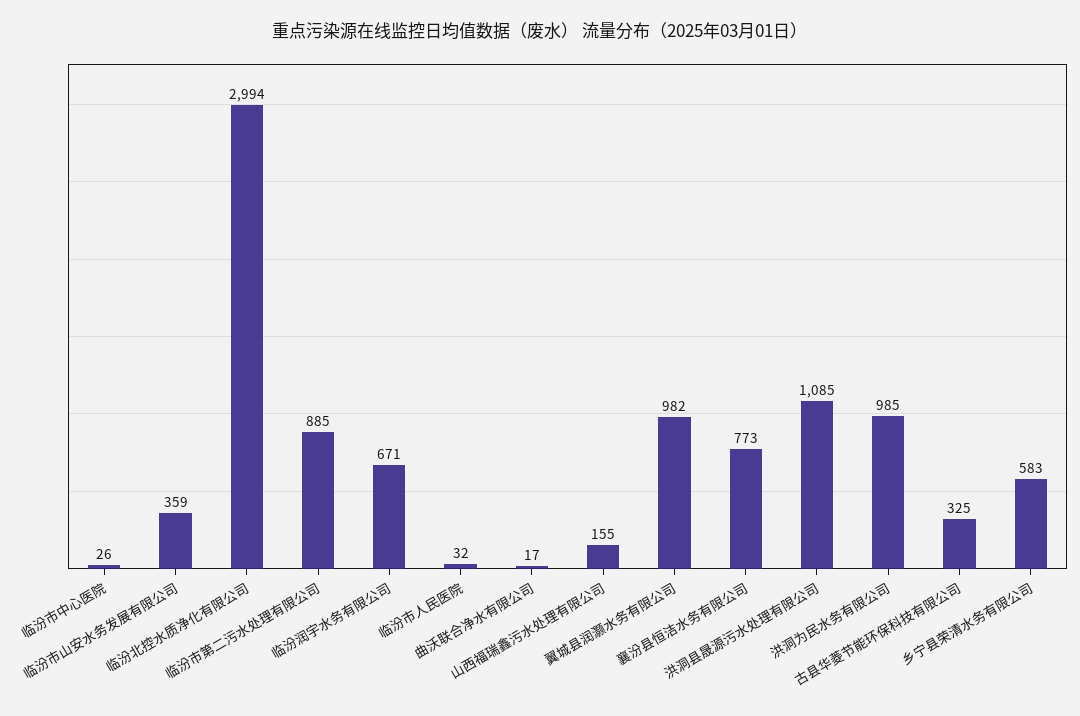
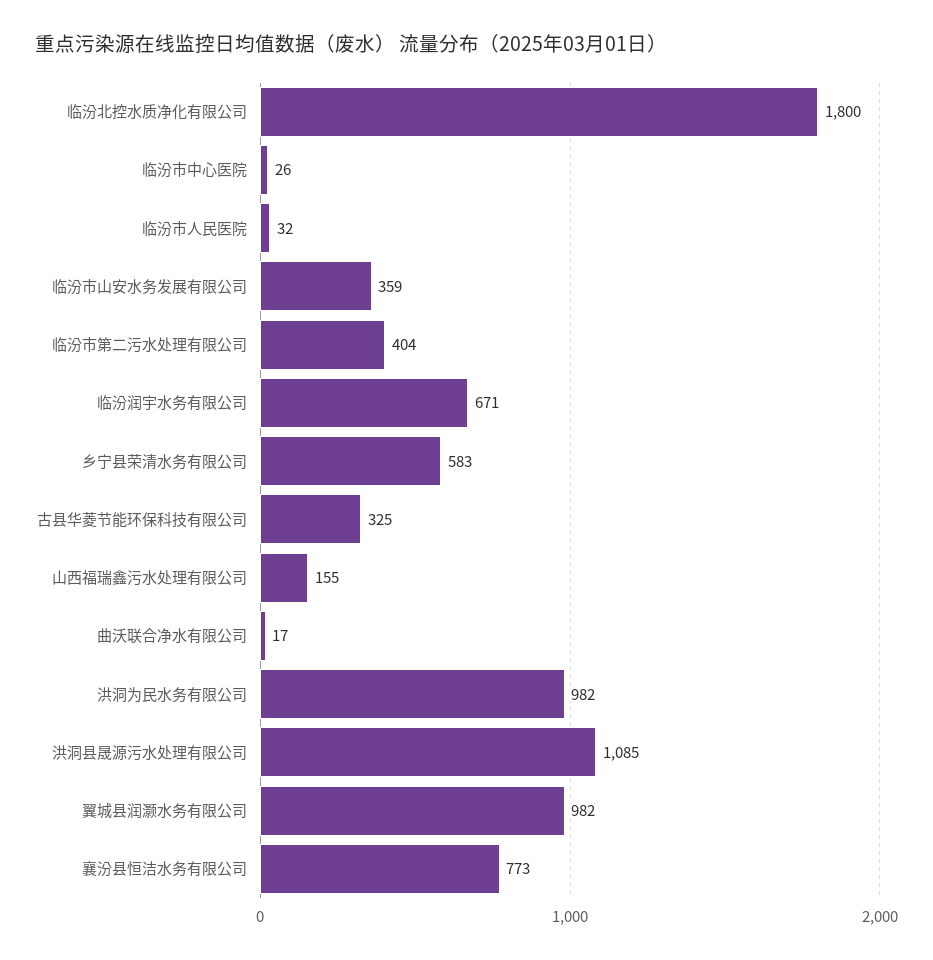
临汾北控水质净化有限公司: 2994 -> 1800
临汾市第二污水处理有限公司: 885 -> 404
洪洞为民水务有限公司: 985 -> 982

